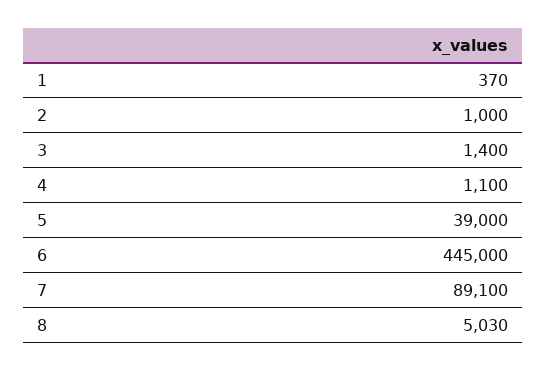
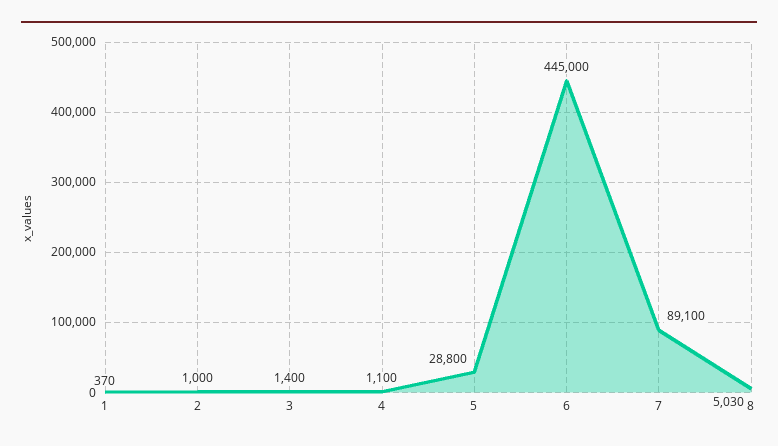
5: 39000 -> 28800

